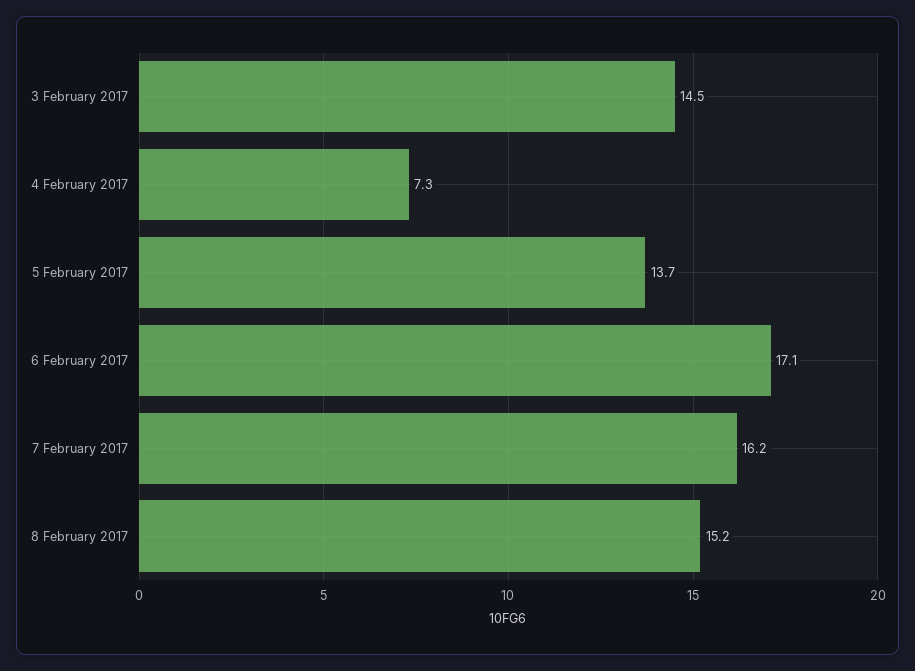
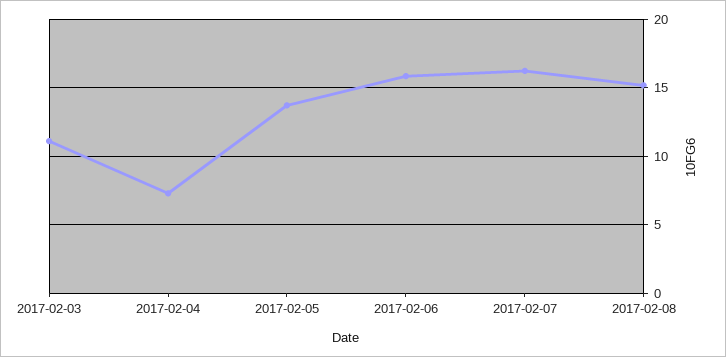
3 February 2017: 14.5 -> 11
6 February 2017: 17.1 -> 16

